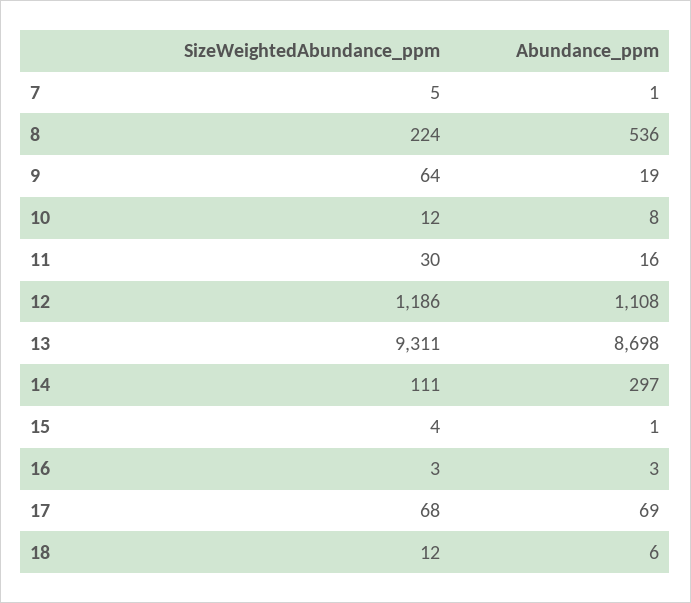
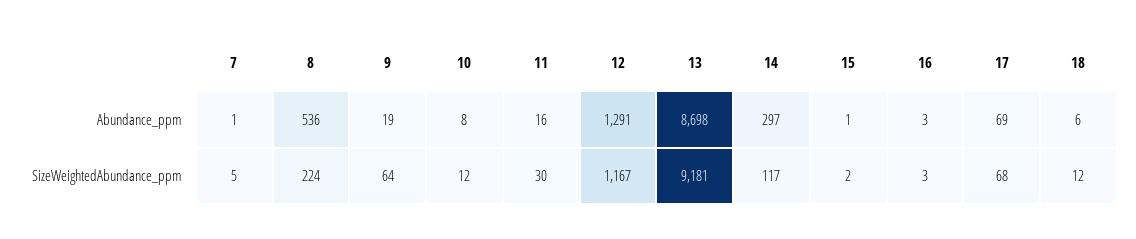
SizeWeightedAbundance_ppm, 12: 1186 -> 1167
Abundance_ppm, 12: 1108 -> 1291
SizeWeightedAbundance_ppm, 13: 9311 -> 9181
SizeWeightedAbundance_ppm, 14: 111 -> 117
SizeWeightedAbundance_ppm, 15: 4 -> 2

